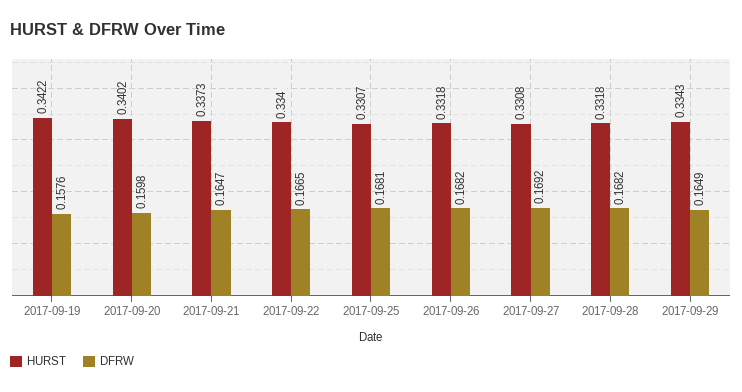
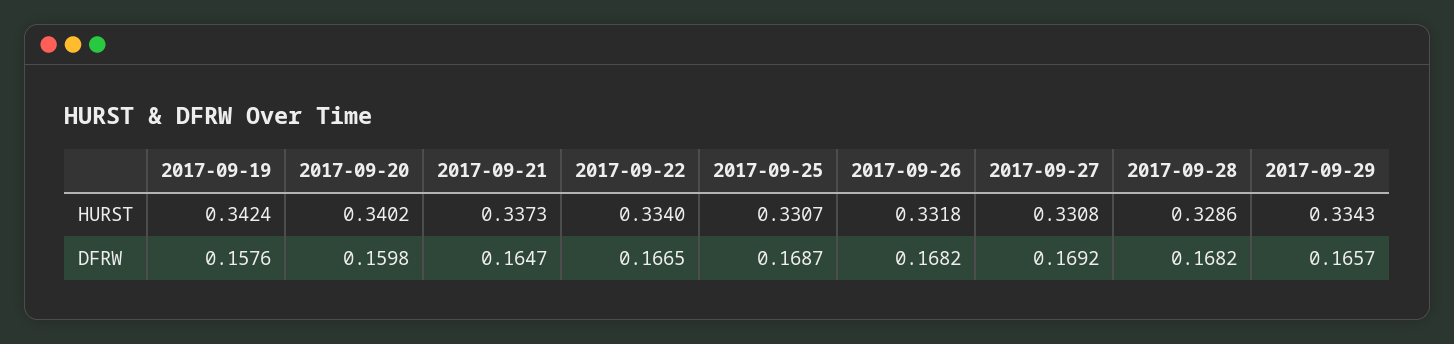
HURST, 2017-09-19: 0.3422 -> 0.3424
DFRW, 2017-09-25: 0.1681 -> 0.1687
HURST, 2017-09-28: 0.3318 -> 0.3286
DFRW, 2017-09-29: 0.1649 -> 0.1657

